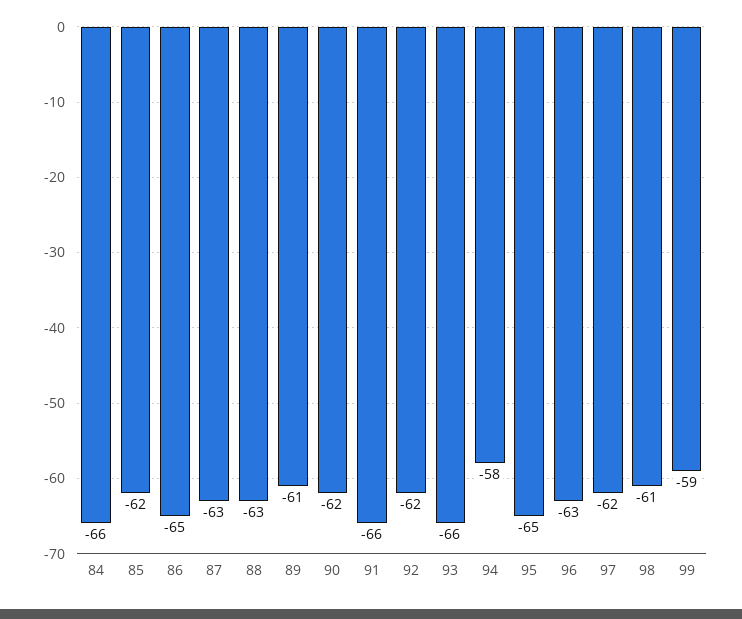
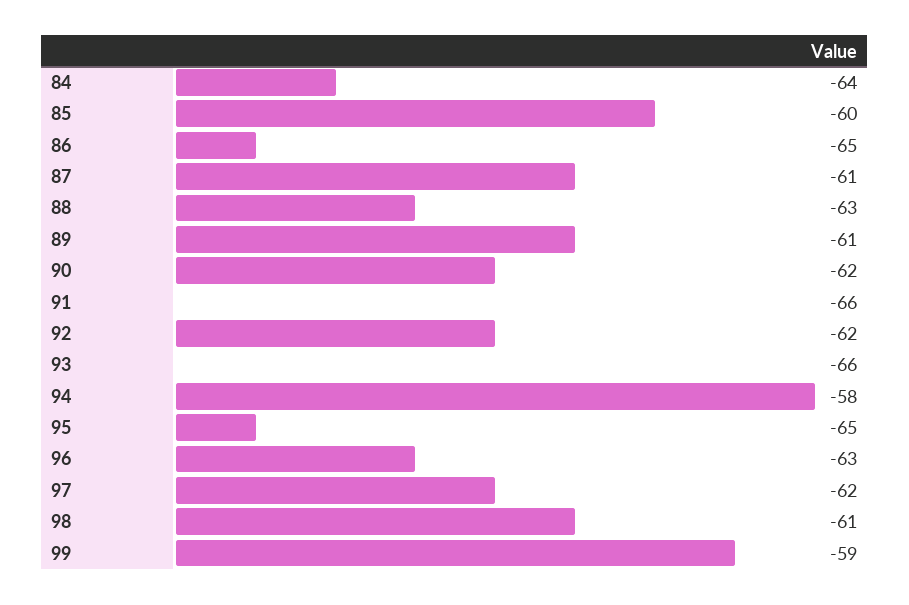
84: -66 -> -64
85: -62 -> -60
87: -63 -> -61

